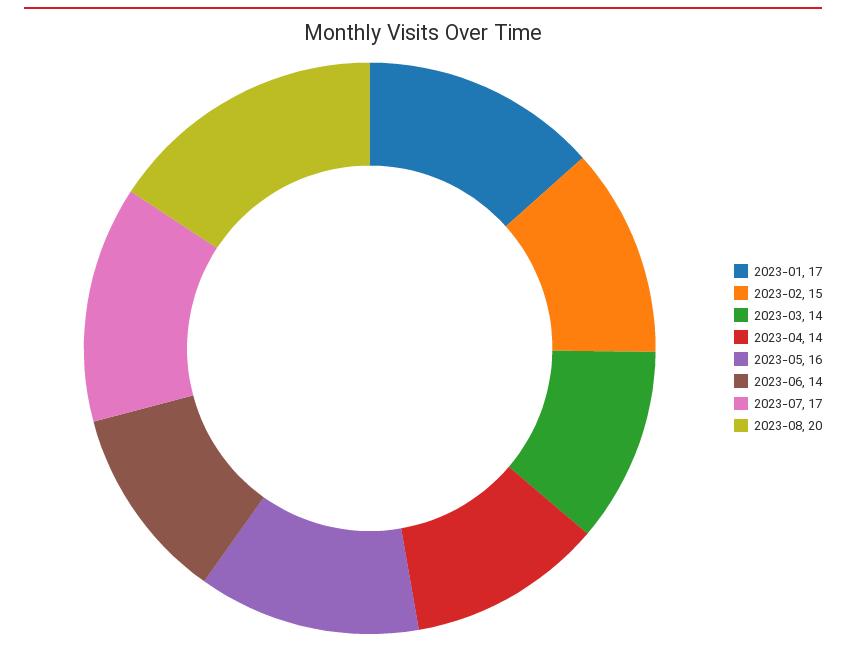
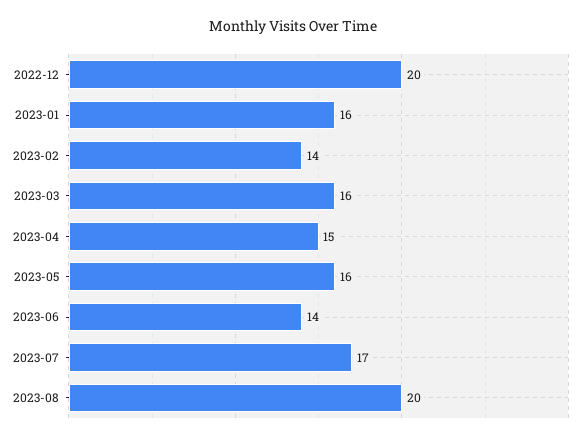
2023-01: 17 -> 16
2023-02: 15 -> 14
2023-03: 14 -> 16
2023-04: 14 -> 15
2022-12: none -> 20

